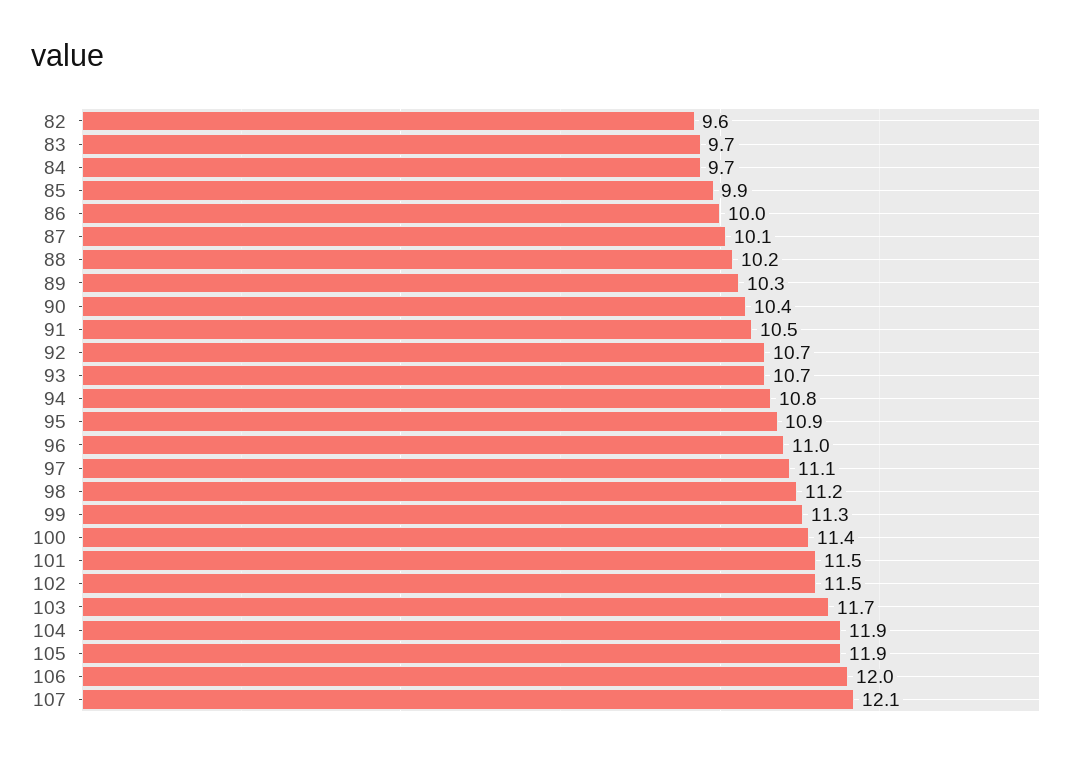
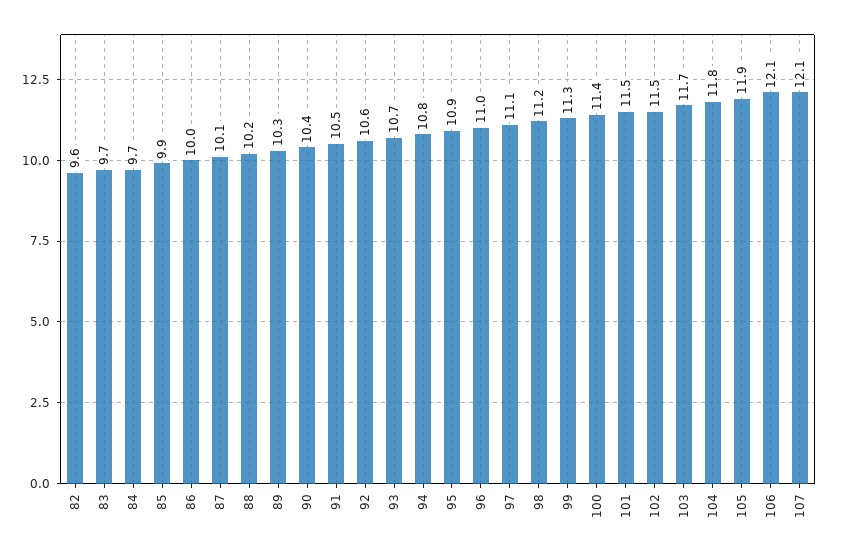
92: 10.7 -> 10.6
104: 11.9 -> 11.8
106: 12 -> 12.1

